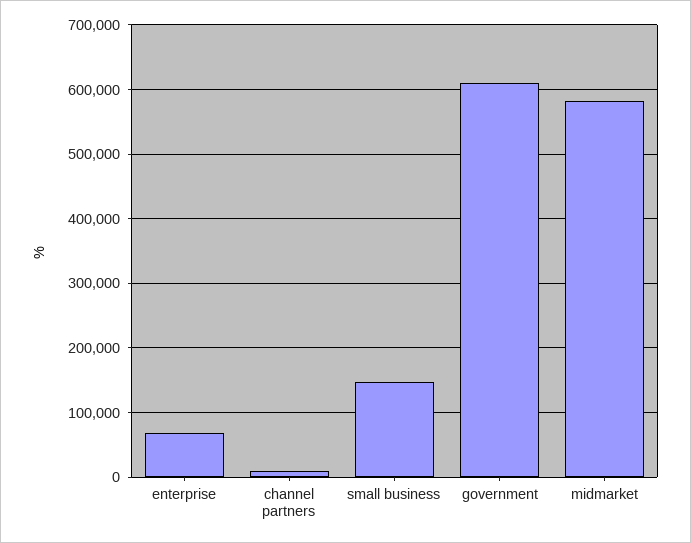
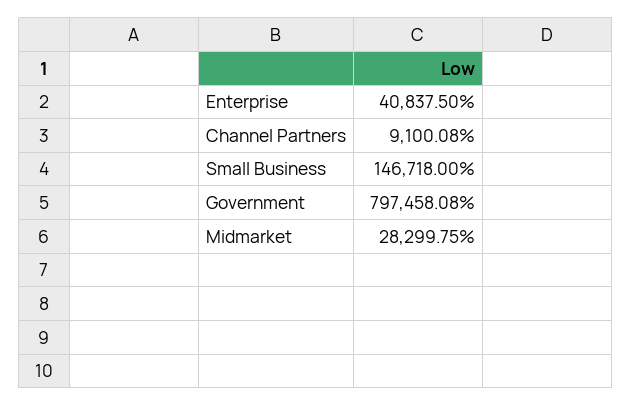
enterprise: 70000 -> 40837.5
government: 610000 -> 797458.08
midmarket: 580000 -> 28299.75

